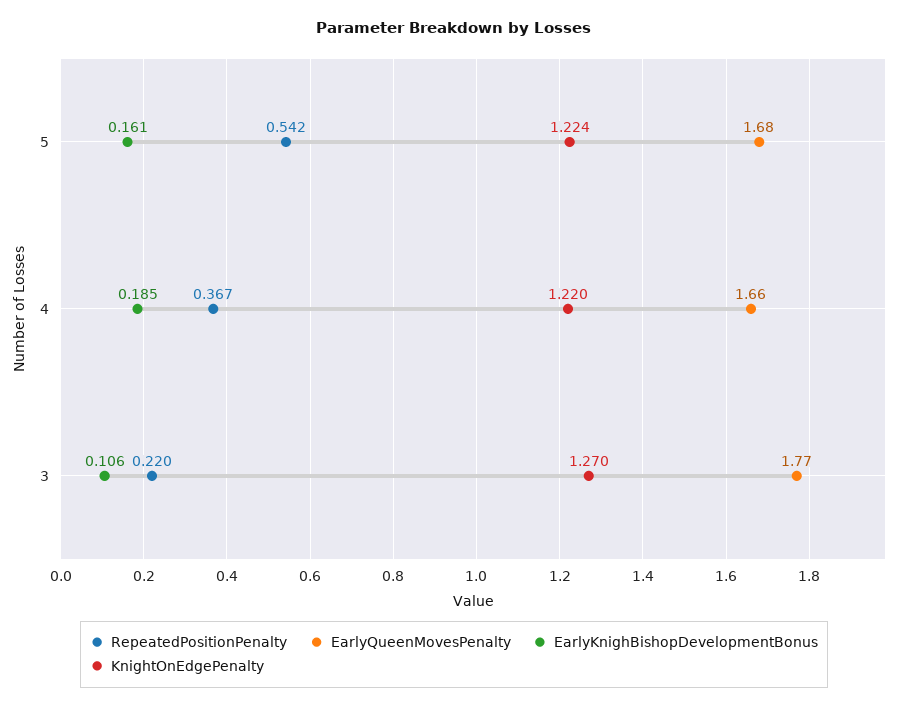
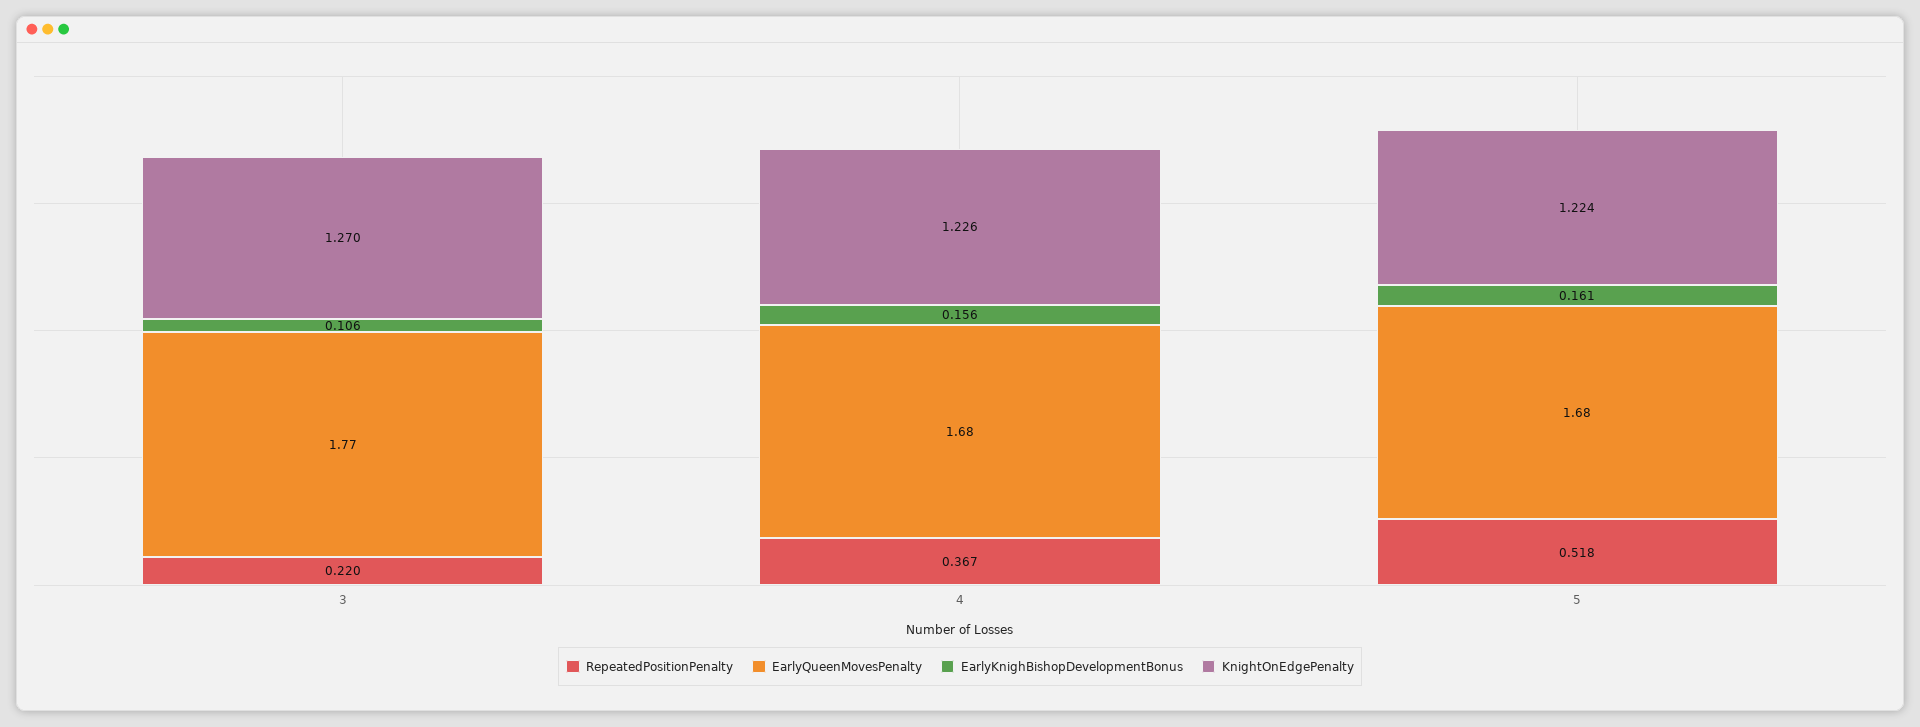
RepeatedPositionPenalty, 5: 0.542 -> 0.518
EarlyQueenMovesPenalty, 4: 1.66 -> 1.68
EarlyKnighBishopDevelopmentBonus, 4: 0.185 -> 0.156
KnightOnEdgePenalty, 4: 1.22 -> 1.226

